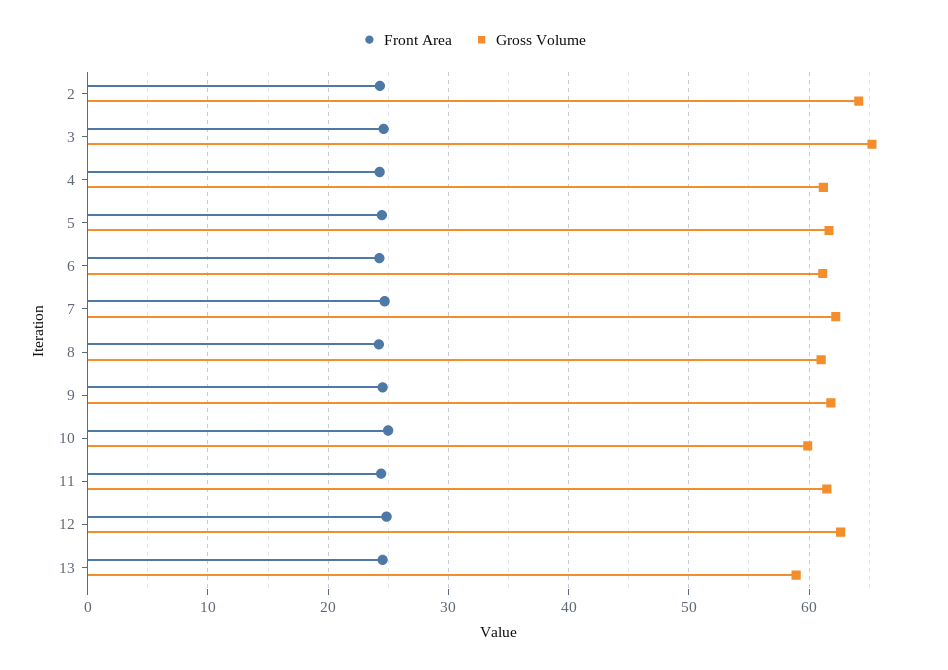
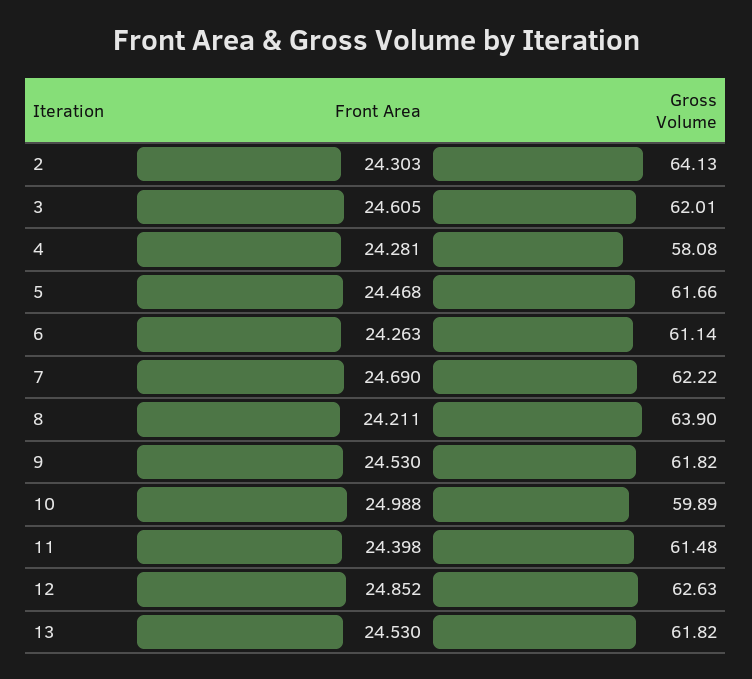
Gross Volume, 3: 65 -> 62.01
Gross Volume, 4: 61 -> 58.08
Gross Volume, 8: 61 -> 63.9
Gross Volume, 13: 59 -> 61.82

